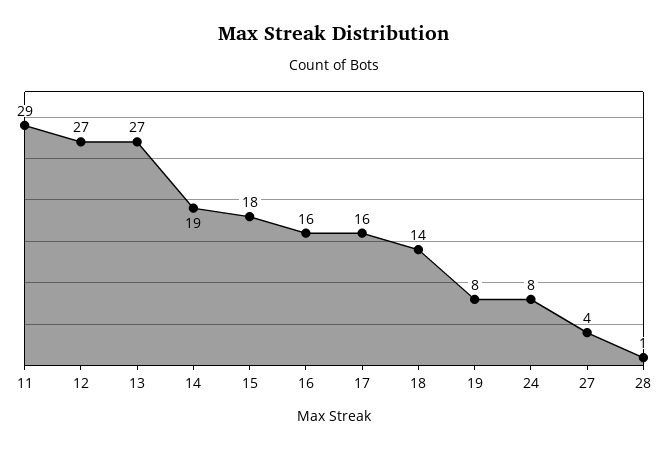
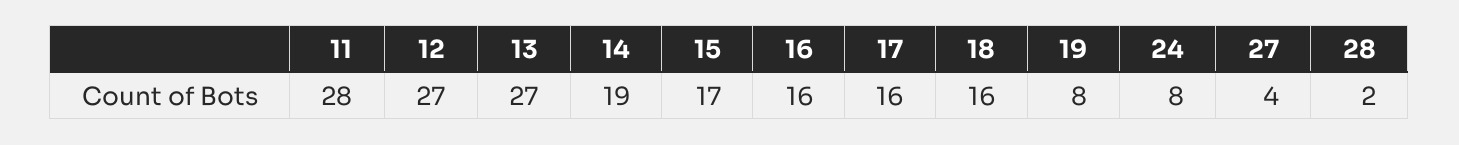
11: 29 -> 28
15: 18 -> 17
18: 14 -> 16
28: 1 -> 2

